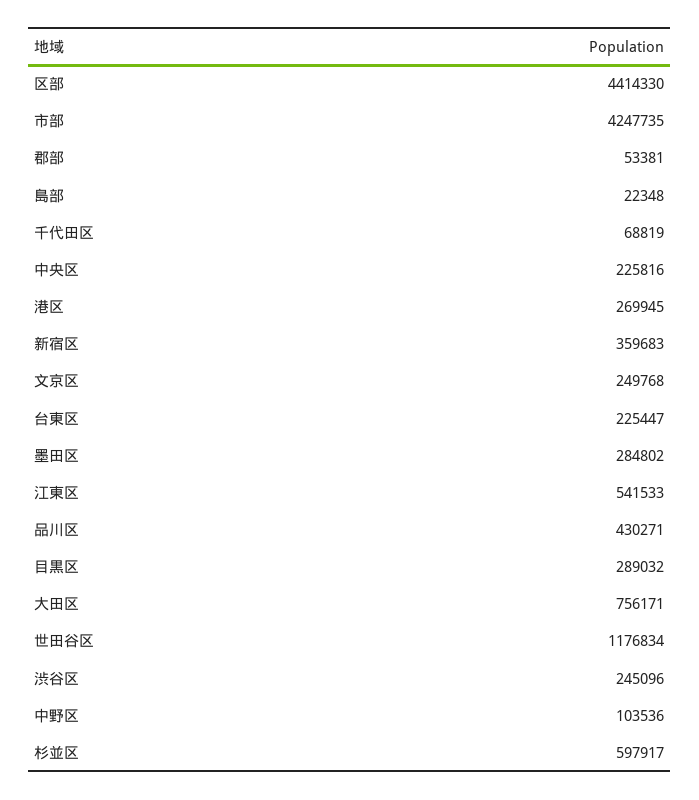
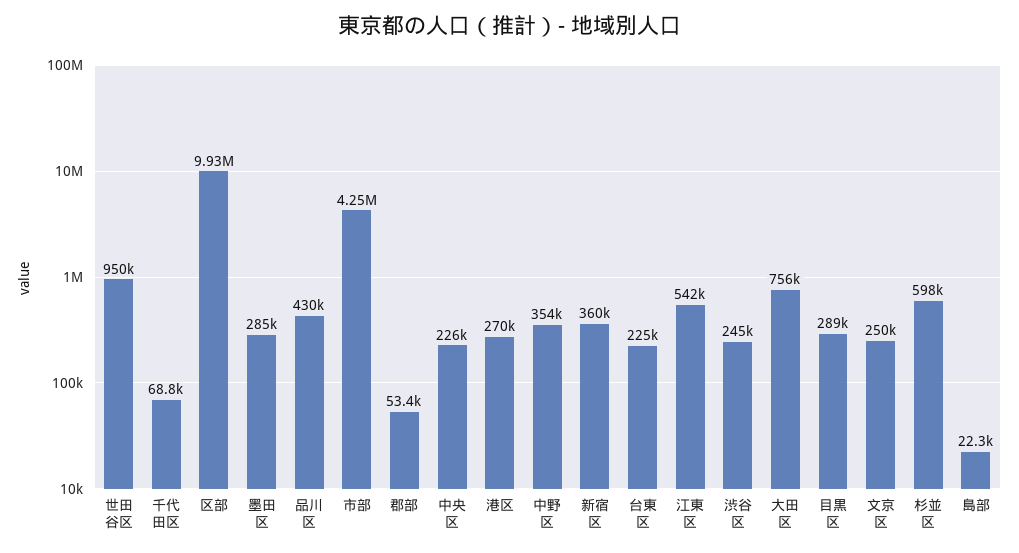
区部: 4414330 -> 9930000
世田谷区: 1176834 -> 950000
中野区: 103536 -> 354000

